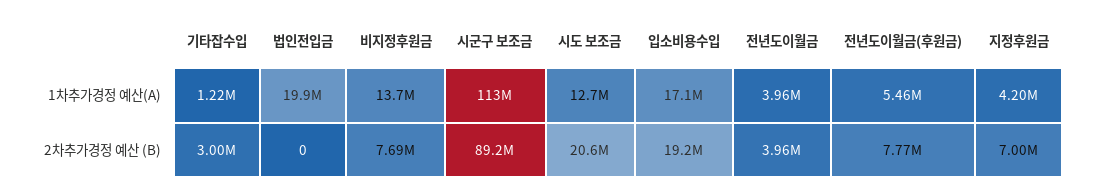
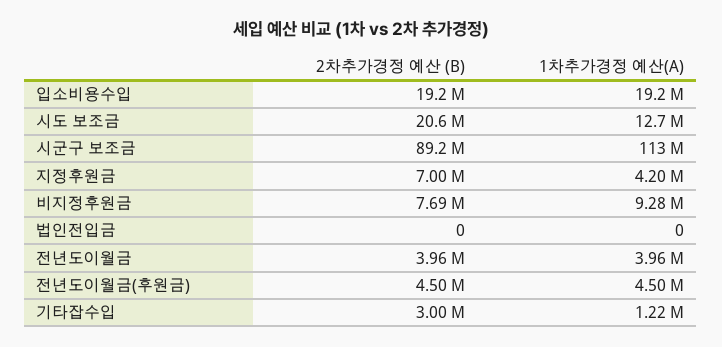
법인전입금, 1차추가경정 예산(A): 19900000 -> 0
비지정후원금, 1차추가경정 예산(A): 13700000 -> 9280000
입소비용수입, 1차추가경정 예산(A): 17100000 -> 19200000
전년도이월금(후원금), 1차추가경정 예산(A): 5460000 -> 4500000
전년도이월금(후원금), 2차추가경정 예산 (B): 7770000 -> 4500000

